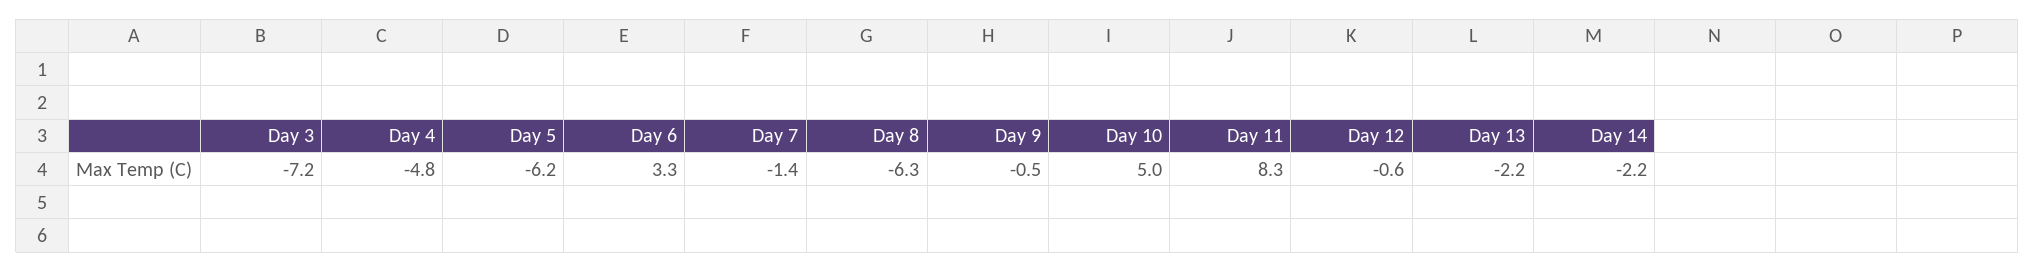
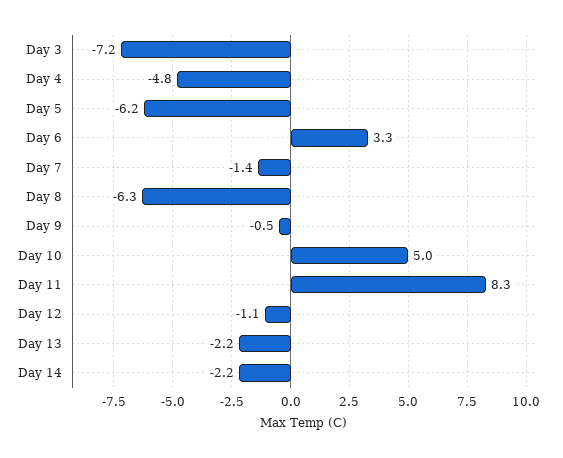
Day 12: -0.6 -> -1.1

